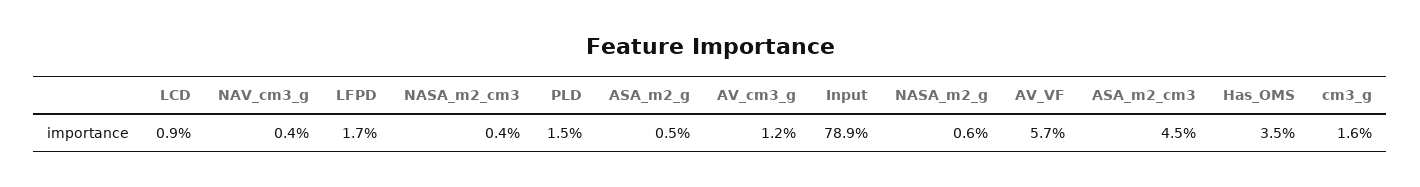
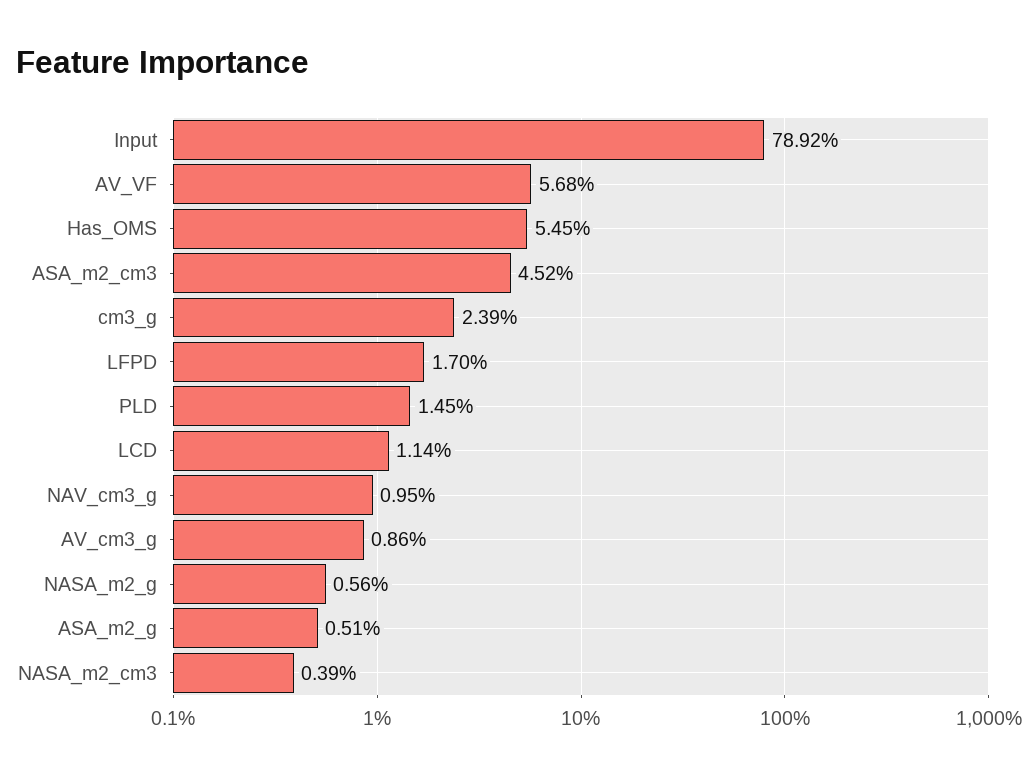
LCD: 0.9 -> 1.14
NAV_cm3_g: 0.4 -> 0.95
AV_cm3_g: 1.2 -> 0.86
Has_OMS: 3.5 -> 5.45
cm3_g: 1.6 -> 2.39

